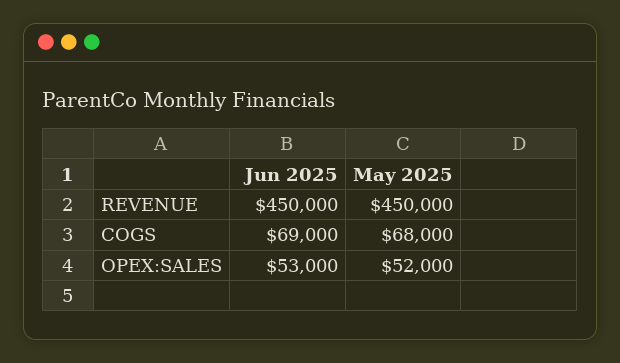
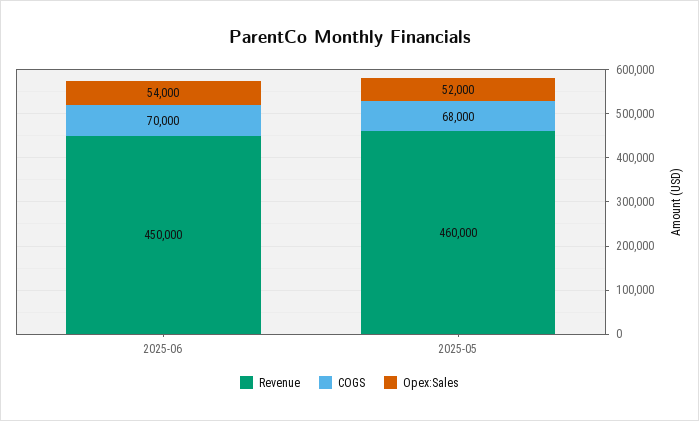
REVENUE, May 2025: 450000 -> 460000
COGS, Jun 2025: 69000 -> 70000
OPEX:SALES, Jun 2025: 53000 -> 54000

